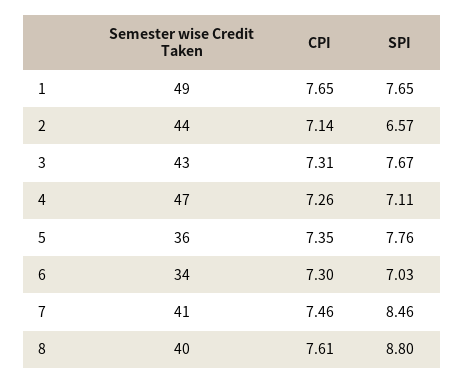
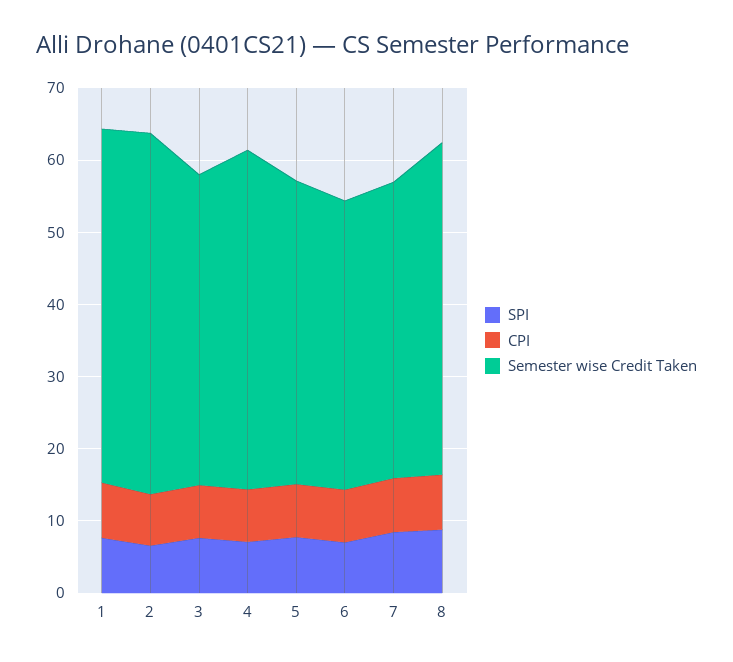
Semester wise Credit Taken, 2: 44 -> 50
Semester wise Credit Taken, 5: 36 -> 42
Semester wise Credit Taken, 6: 34 -> 40
Semester wise Credit Taken, 8: 40 -> 46

